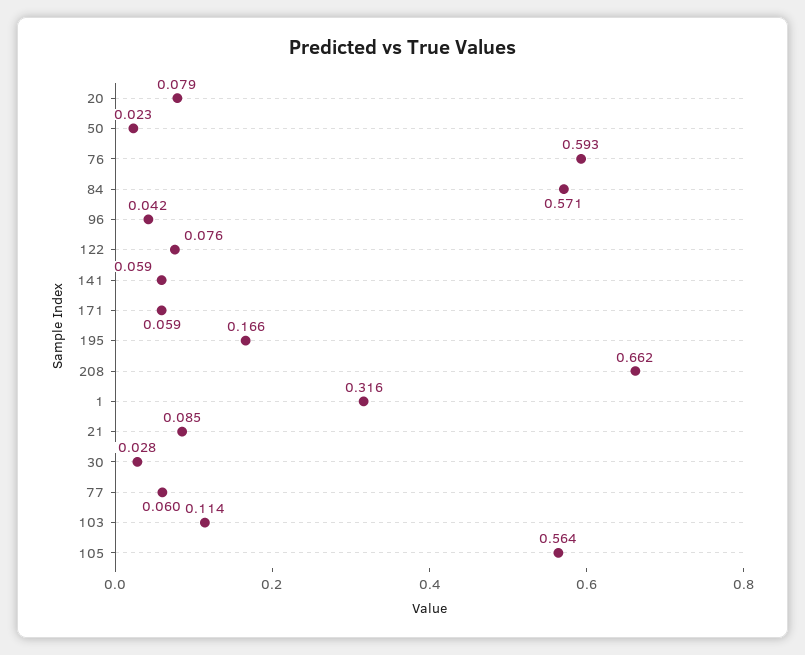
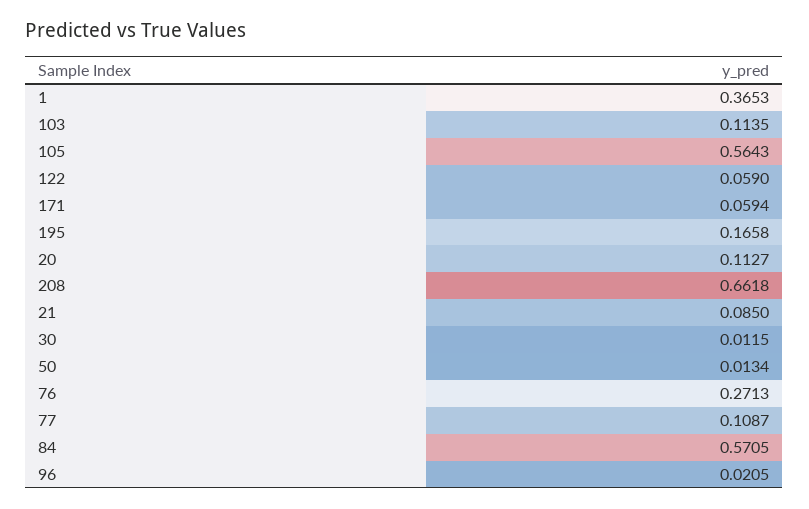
20: 0.079 -> 0.1127
50: 0.023 -> 0.0134
76: 0.593 -> 0.2713
96: 0.042 -> 0.0205
122: 0.076 -> 0.059
141: 0.059 -> none
1: 0.316 -> 0.3653
30: 0.028 -> 0.0115
77: 0.06 -> 0.1087

